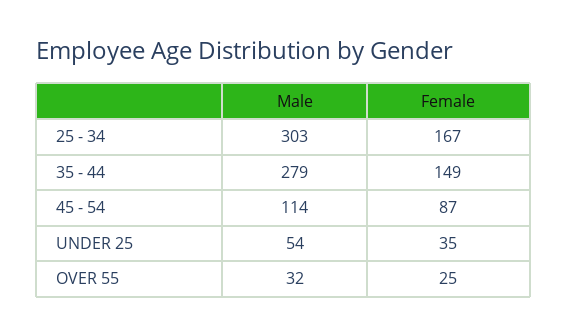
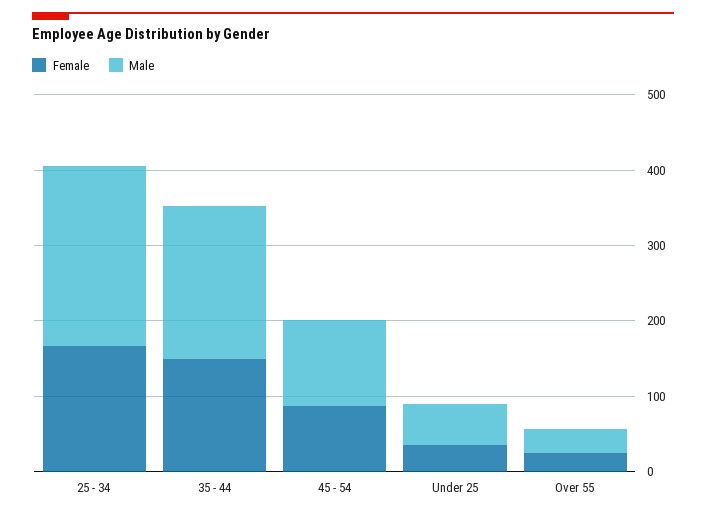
Male, 25 - 34: 303 -> 240
Male, 35 - 44: 279 -> 200

